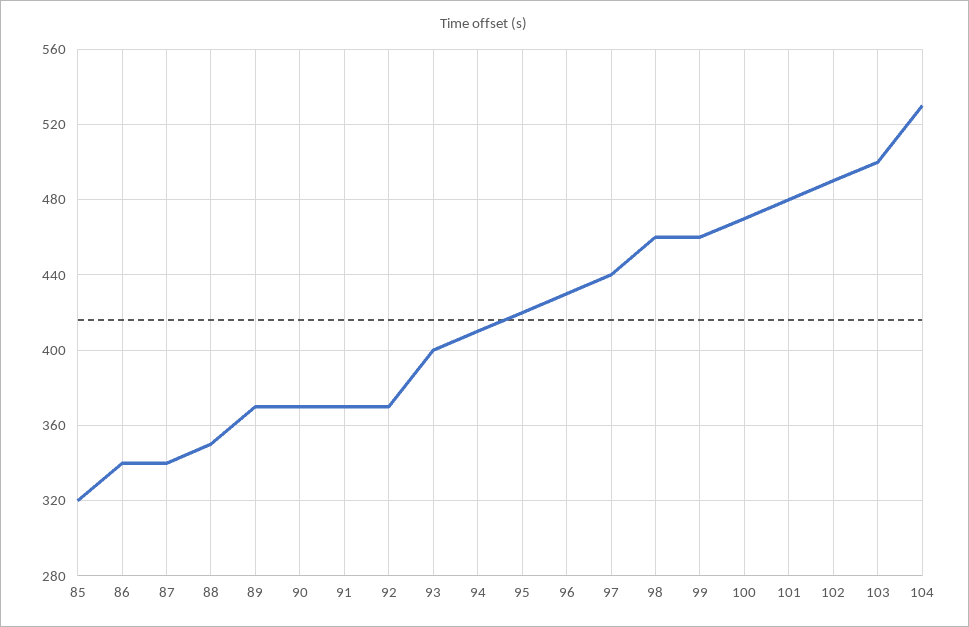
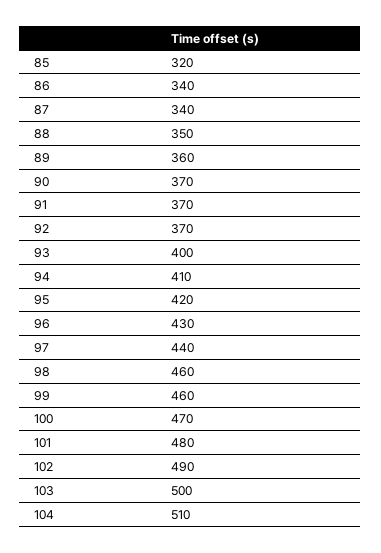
89: 370 -> 360
104: 530 -> 510

